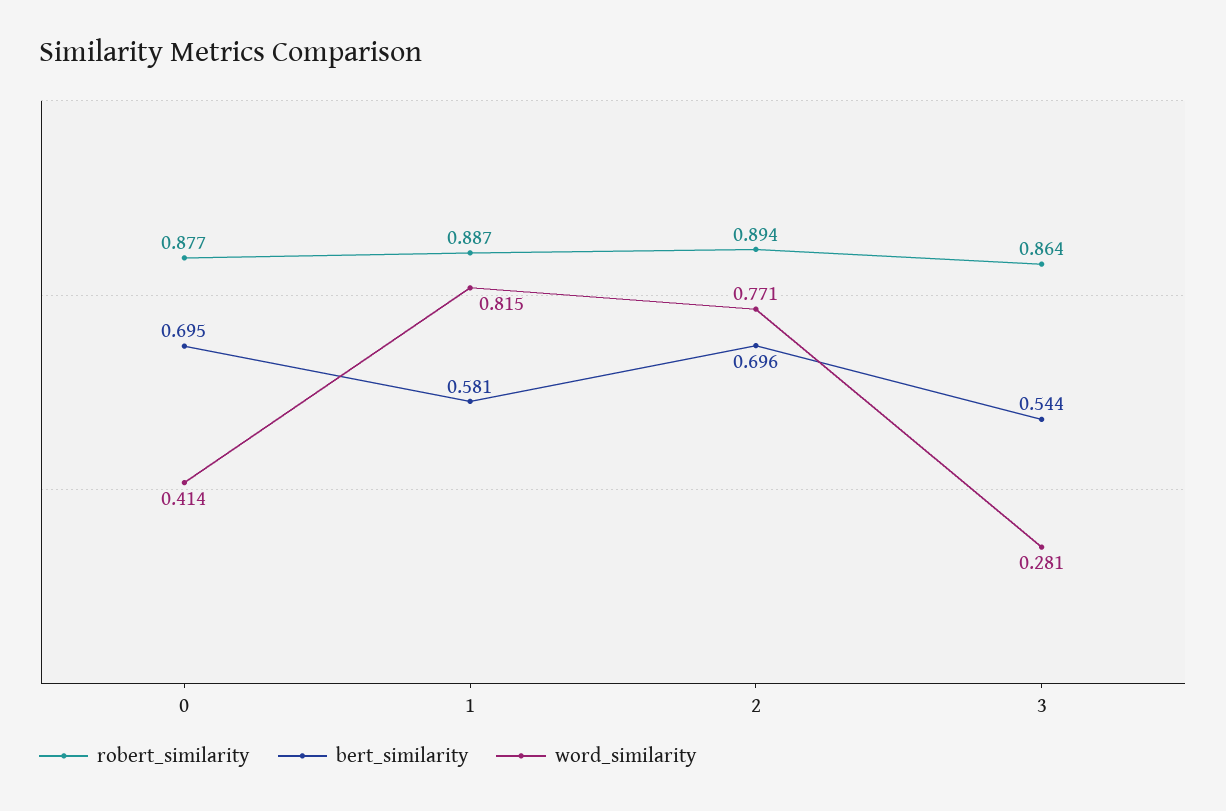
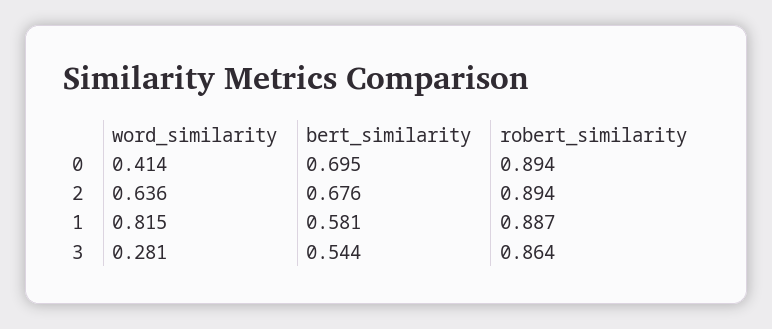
robert_similarity, 0: 0.877 -> 0.894
bert_similarity, 2: 0.696 -> 0.676
word_similarity, 2: 0.771 -> 0.636

